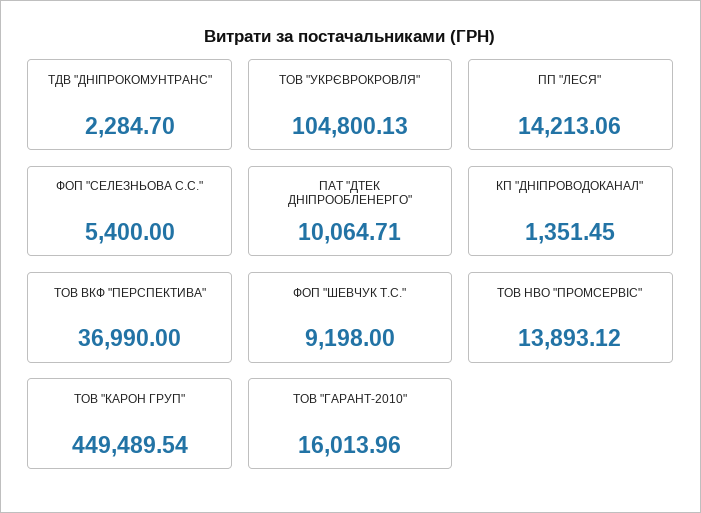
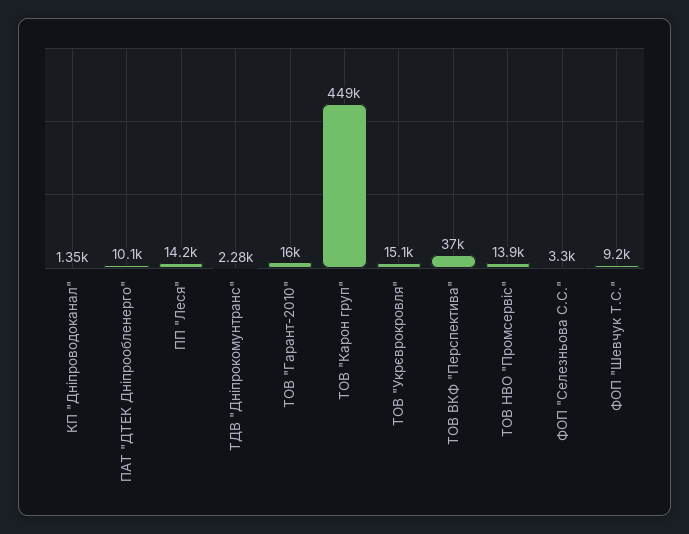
ТОВ "УКРЄВРОКРОВЛЯ": 104800.13 -> 15100
ФОП "СЕЛЕЗНЬОВА С.С.": 5400 -> 3300

